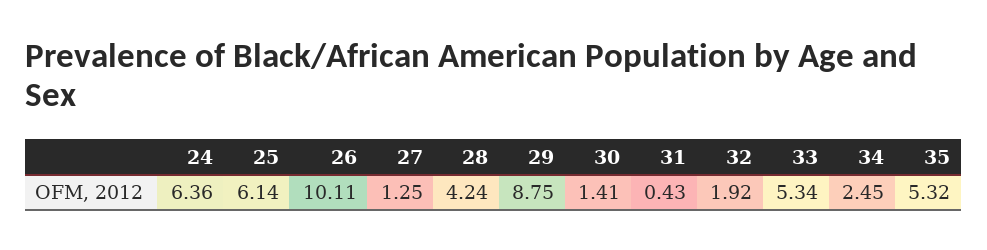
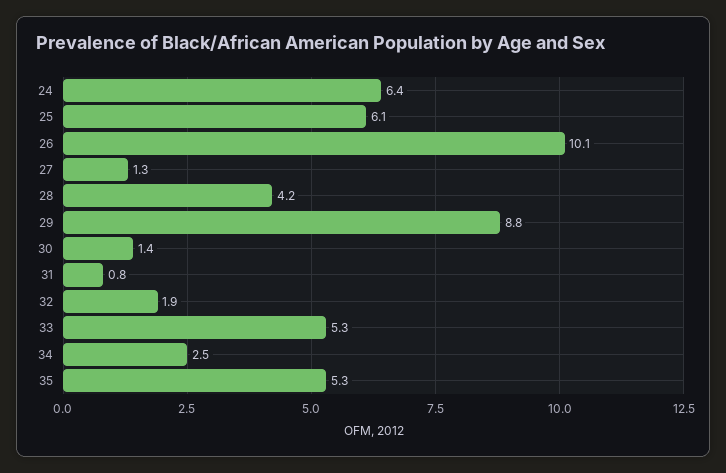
31: 0.43 -> 0.8

